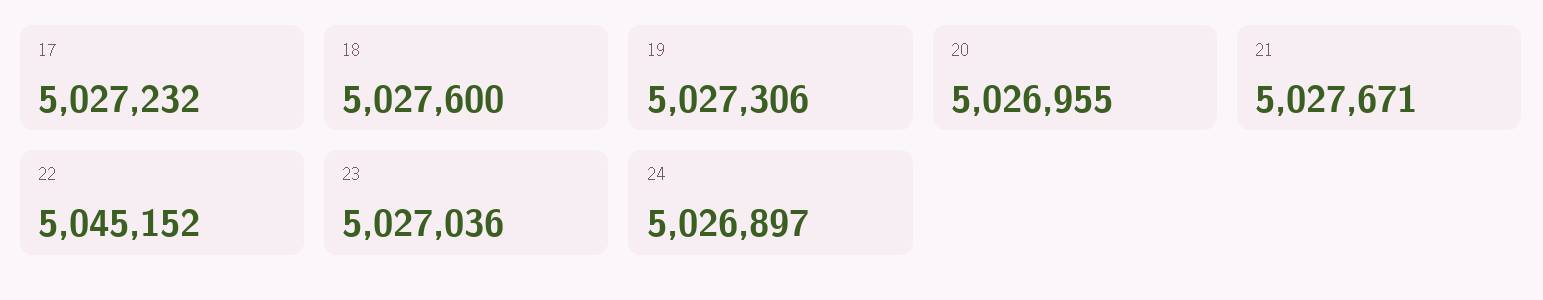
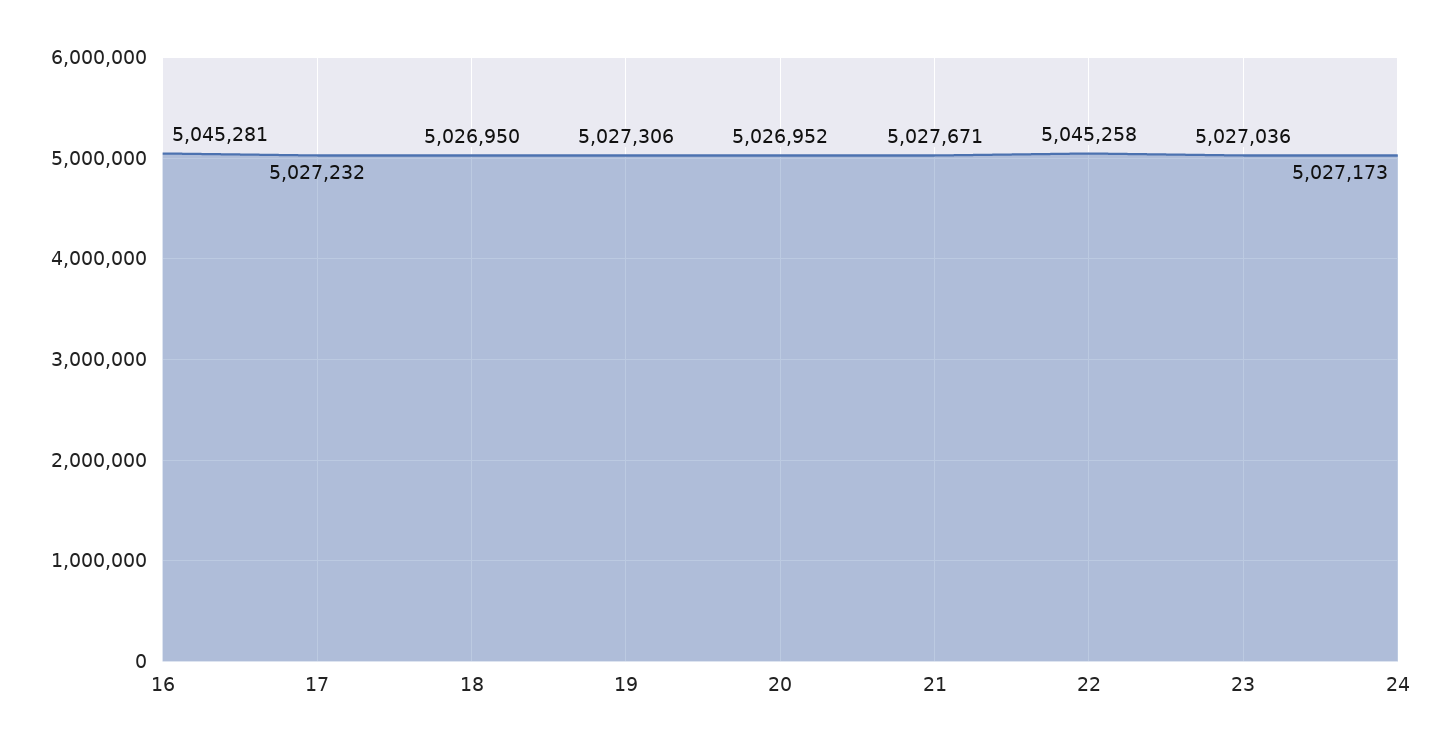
18: 5027600 -> 5026950
20: 5026955 -> 5026952
22: 5045152 -> 5045258
24: 5026897 -> 5027173
16: none -> 5045281

